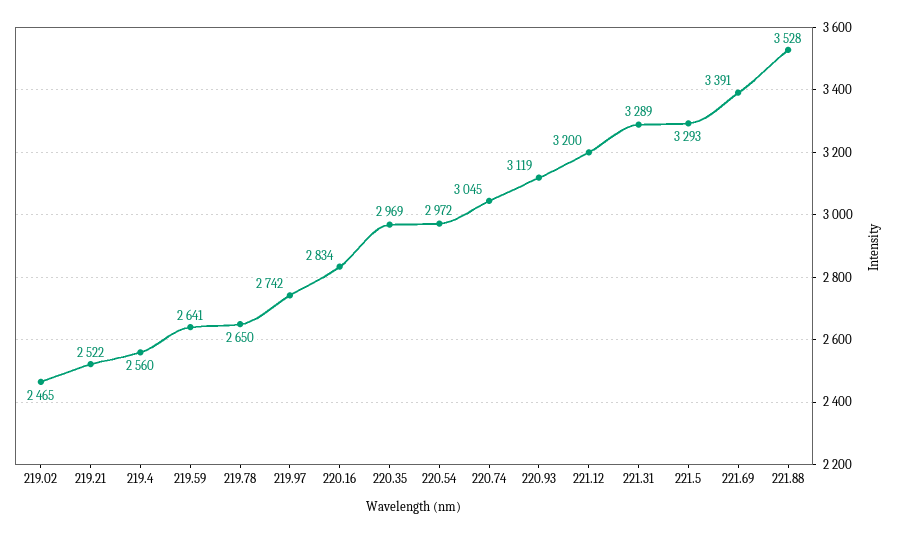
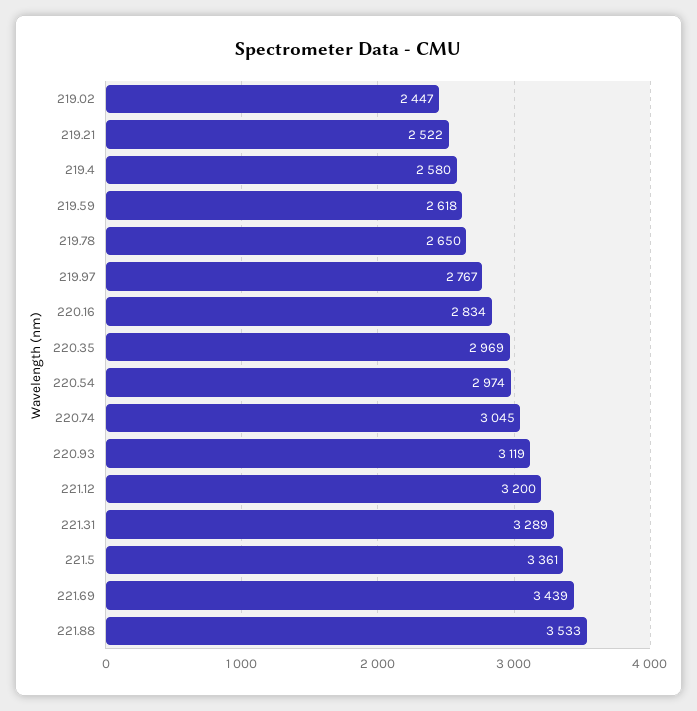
219.02: 2465 -> 2447
219.4: 2560 -> 2580
219.59: 2641 -> 2618
219.97: 2742 -> 2767
220.54: 2972 -> 2974
221.5: 3293 -> 3361
221.69: 3391 -> 3439
221.88: 3528 -> 3533

